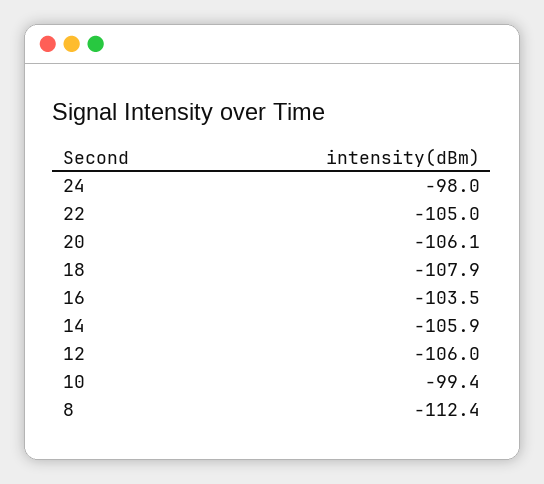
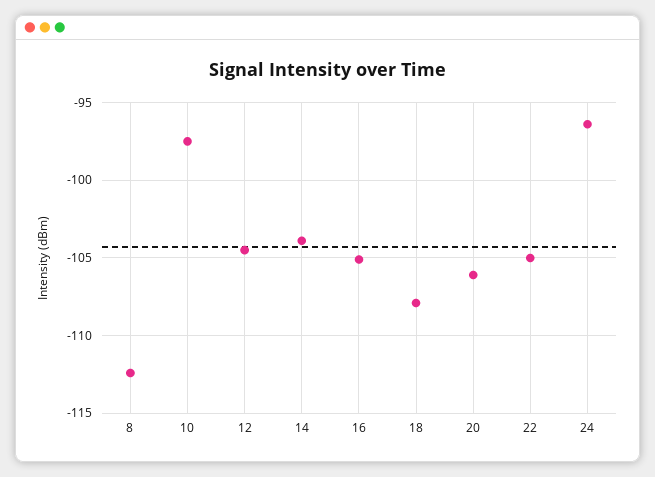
24: -98 -> -96.5
16: -103.5 -> -105
14: -105.9 -> -104
12: -106 -> -104.5
10: -99.4 -> -97.5

